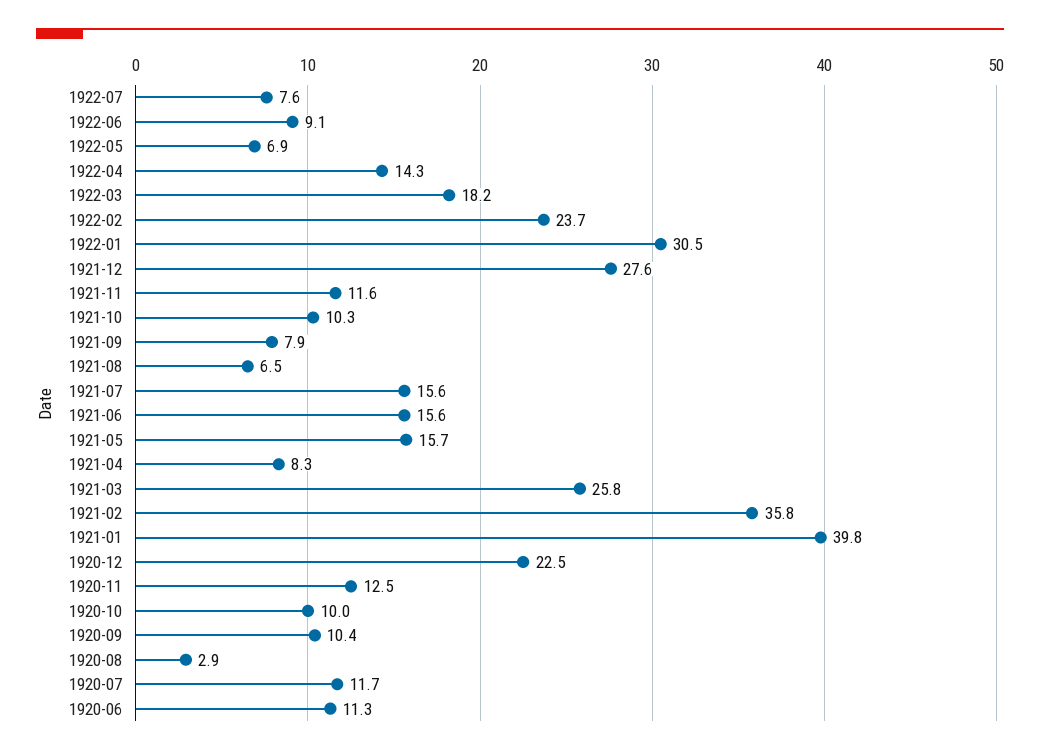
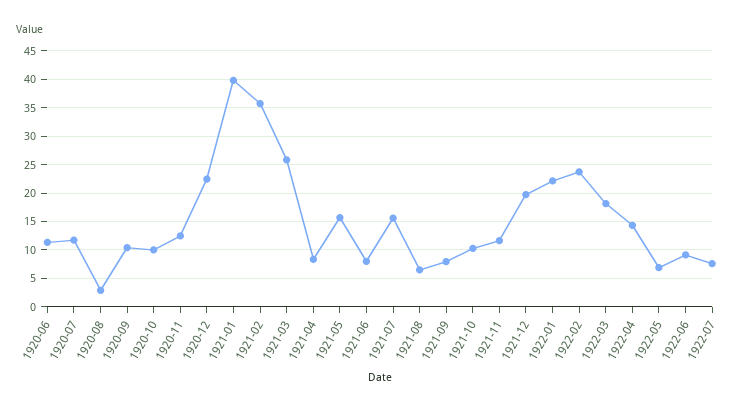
1922-01: 30.5 -> 22.5
1921-12: 27.6 -> 20
1921-06: 15.6 -> 7.5

